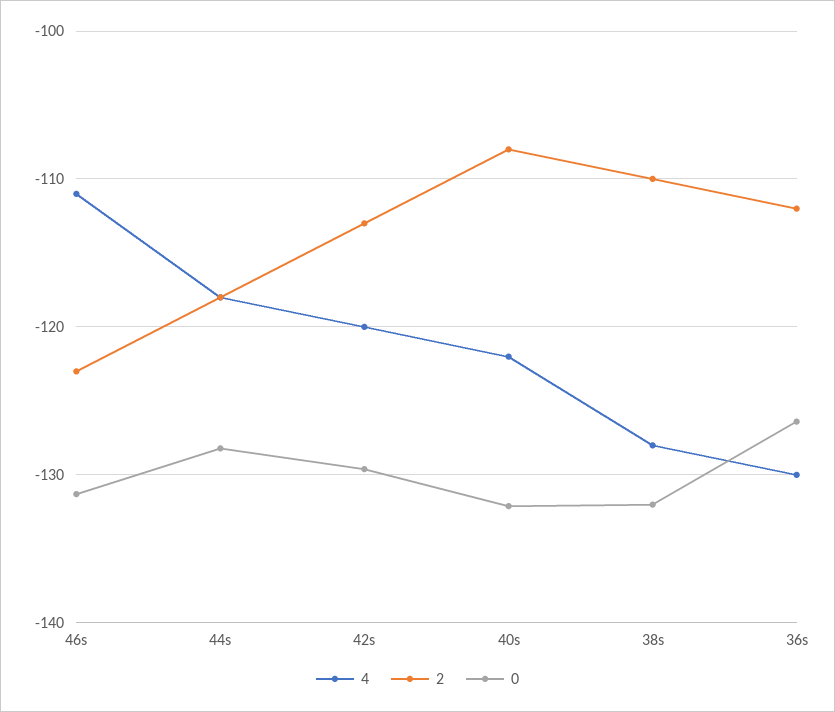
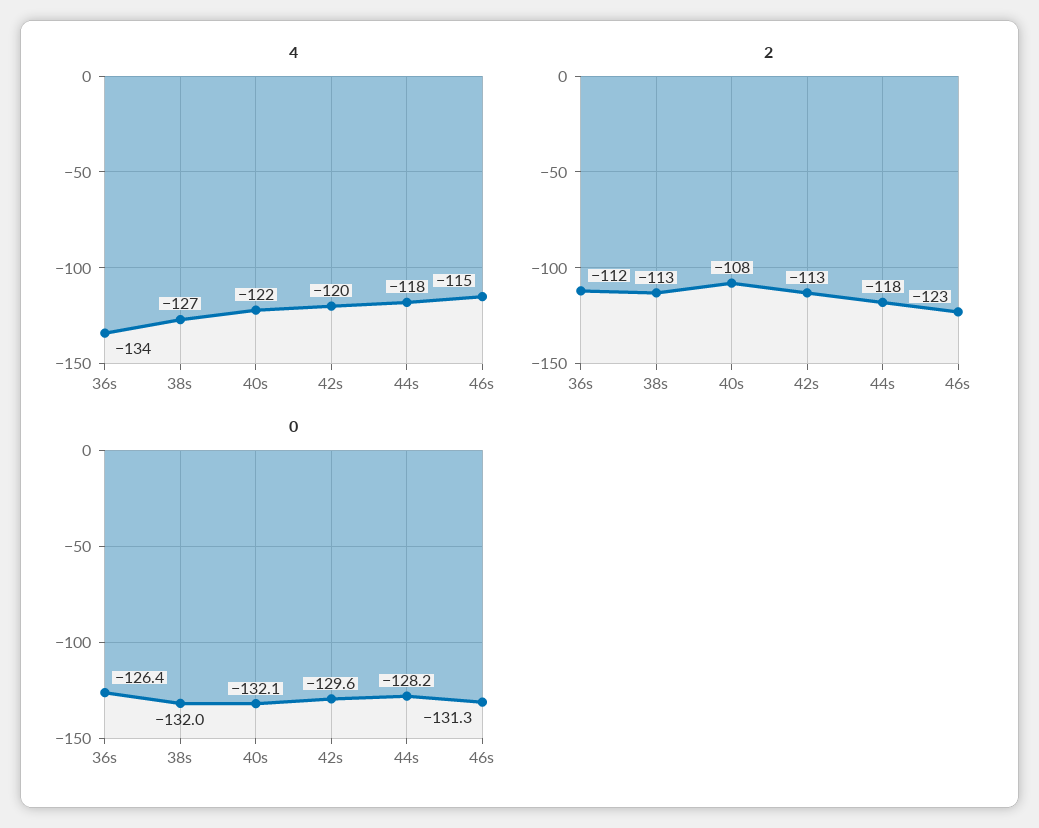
4, 46s: -111 -> -115
4, 38s: -128 -> -127
2, 38s: -110 -> -113
4, 36s: -130 -> -134

